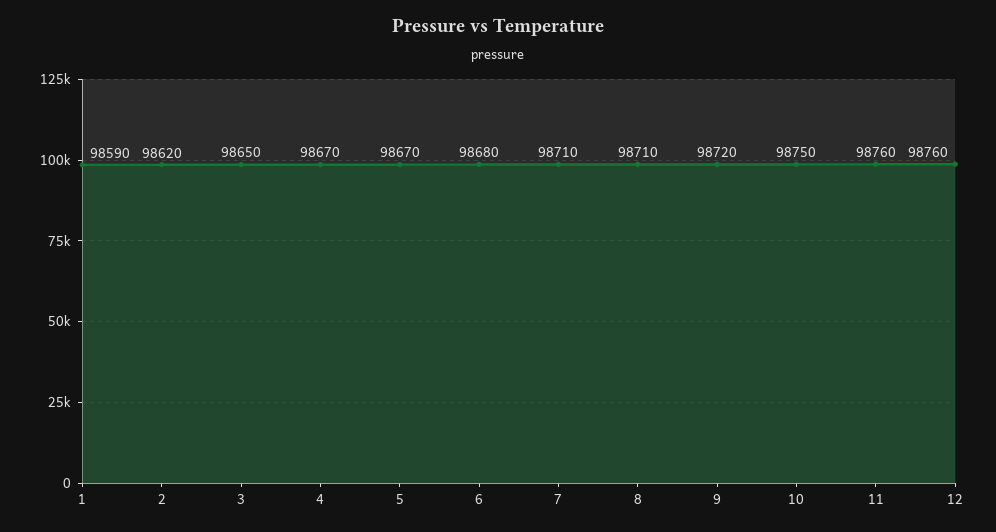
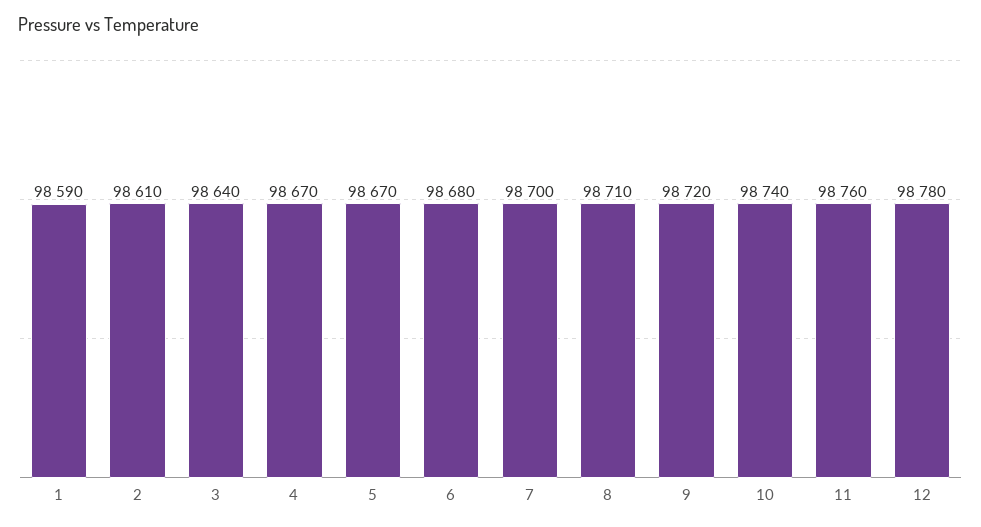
2: 98620 -> 98610
3: 98650 -> 98640
7: 98710 -> 98700
10: 98750 -> 98740
12: 98760 -> 98780

